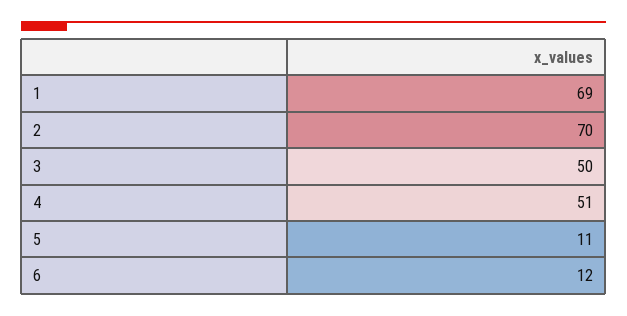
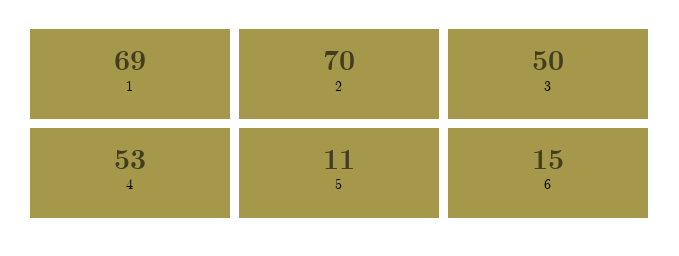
4: 51 -> 53
6: 12 -> 15

